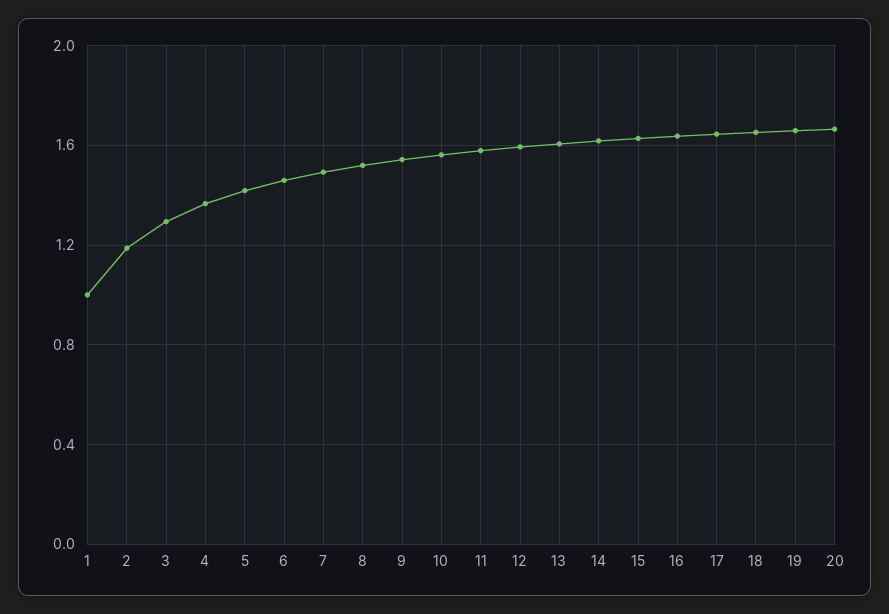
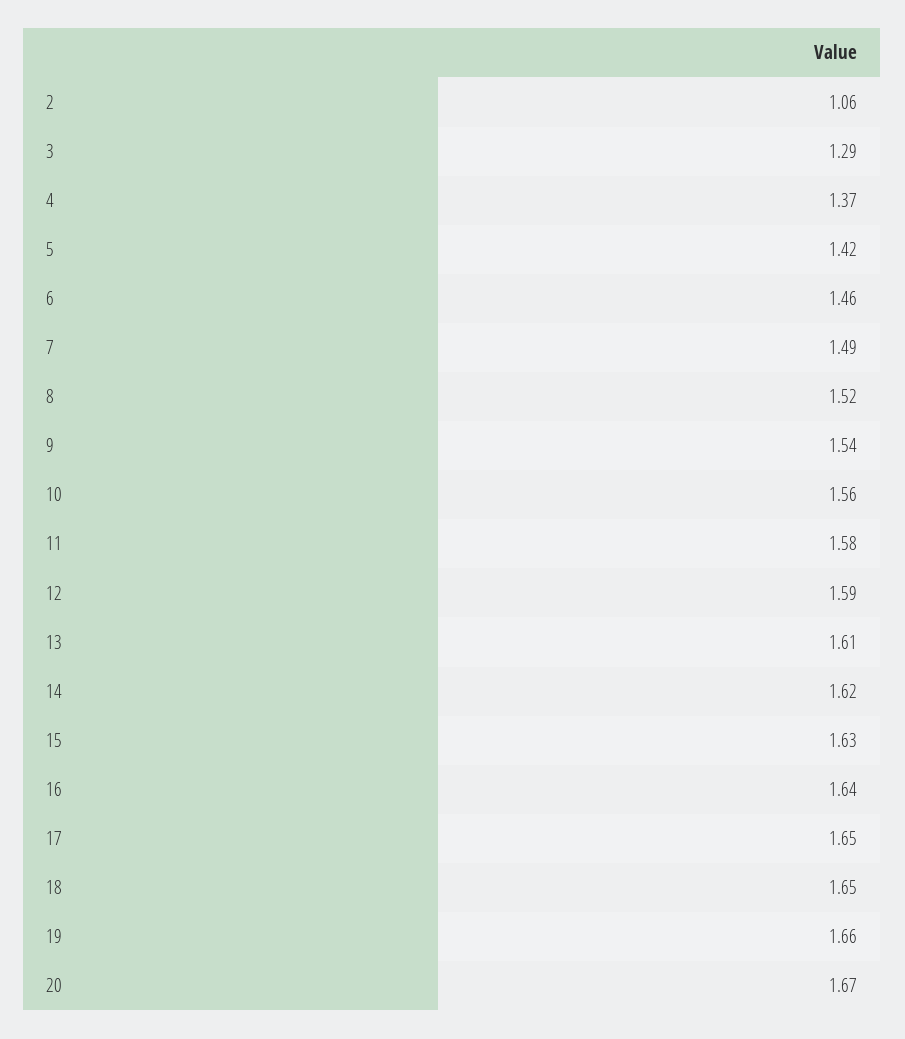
1: 1 -> none
2: 1.2 -> 1.06

